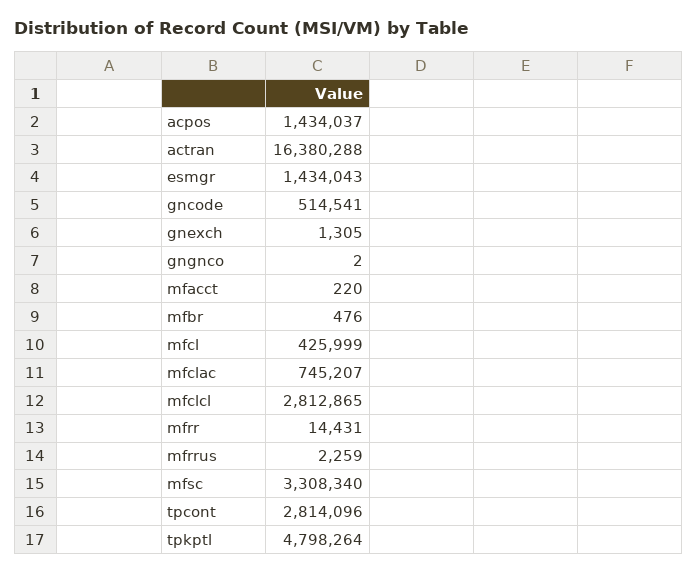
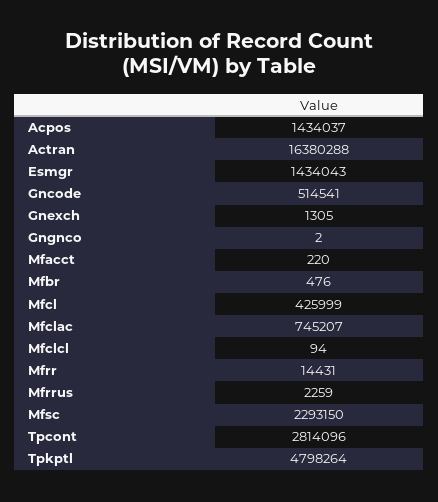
mfclcl: 2812865 -> 94
mfsc: 3308340 -> 2293150

